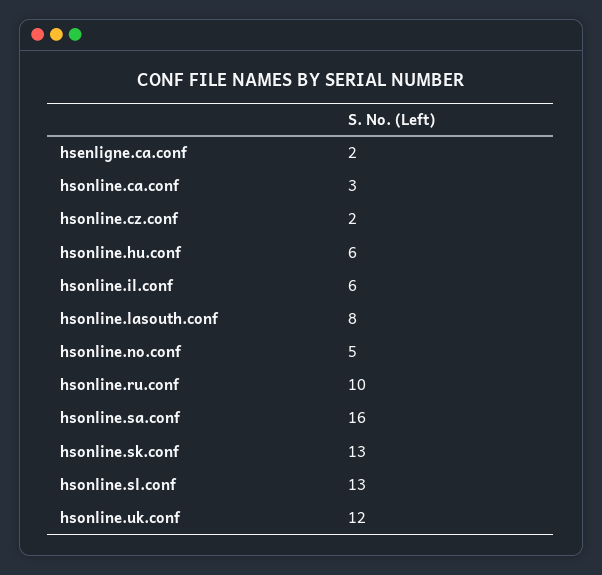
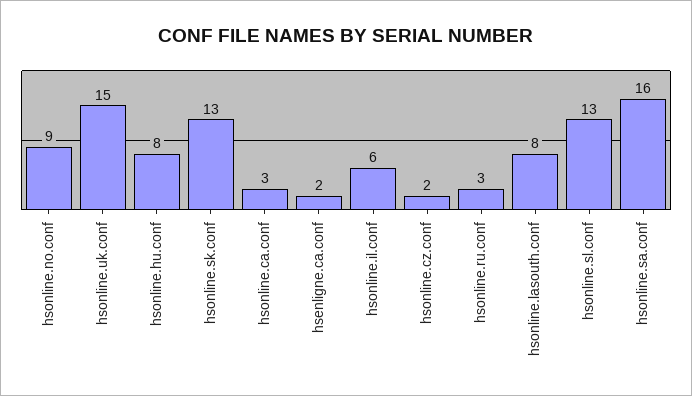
hsonline.hu.conf: 6 -> 8
hsonline.no.conf: 5 -> 9
hsonline.ru.conf: 10 -> 3
hsonline.uk.conf: 12 -> 15

